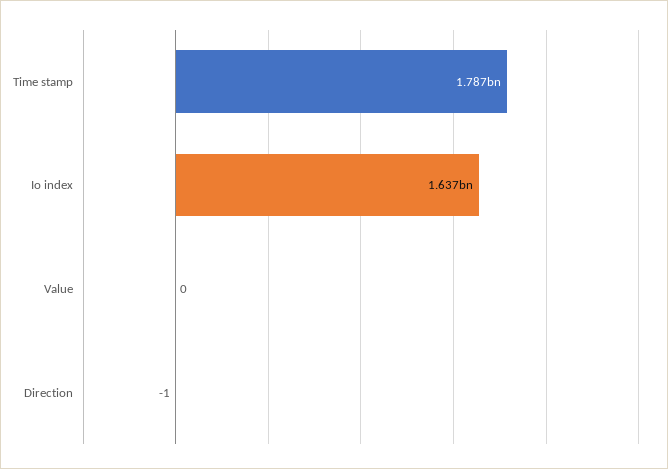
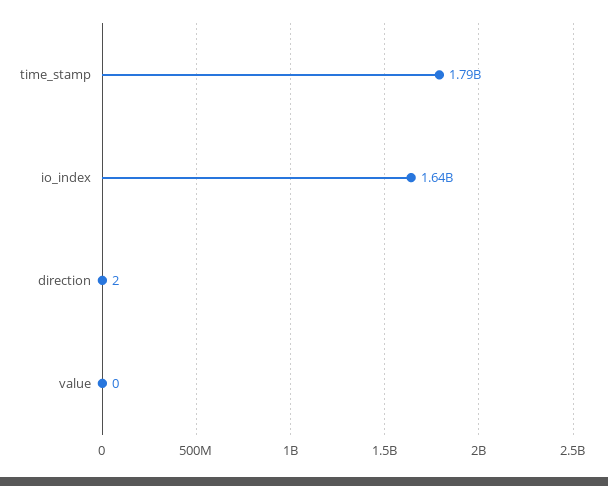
Direction: -1 -> 2

